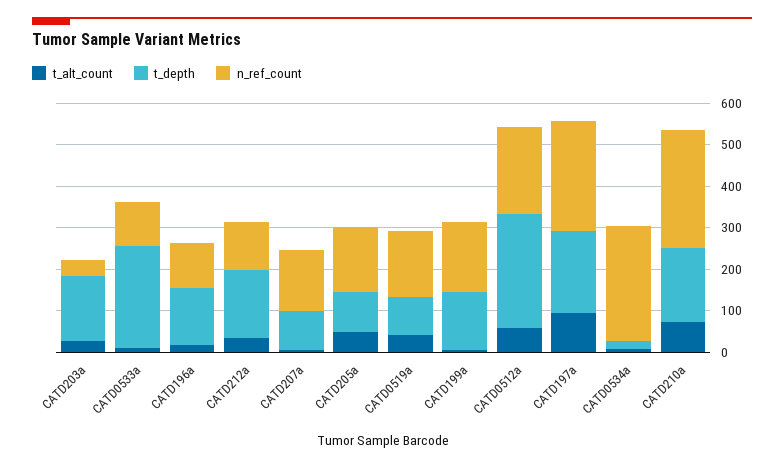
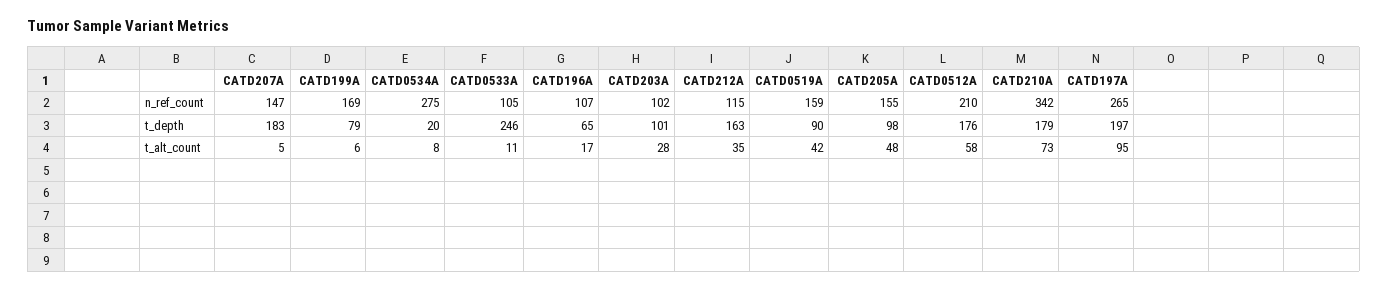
t_depth, CATD203a: 160 -> 101
n_ref_count, CATD203a: 40 -> 102
t_depth, CATD196a: 140 -> 65
t_depth, CATD207a: 100 -> 183
t_depth, CATD199a: 140 -> 79
t_depth, CATD0512a: 280 -> 176
n_ref_count, CATD210a: 280 -> 342

